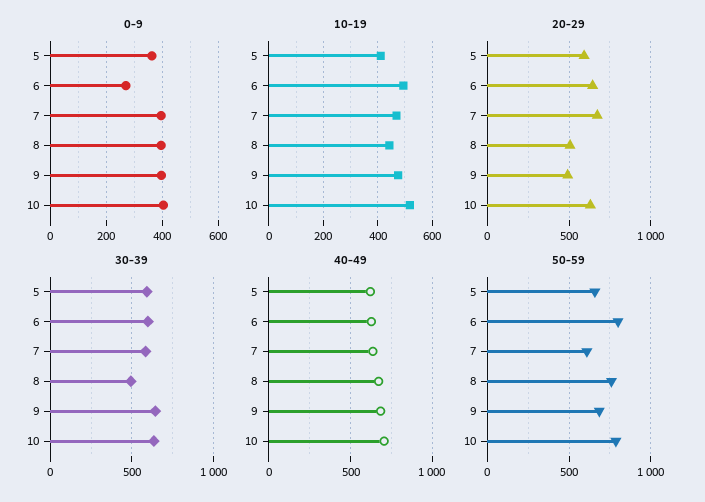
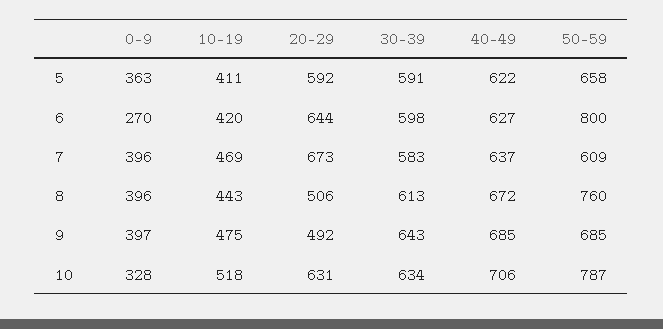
0-9, 10: 400 -> 328
10-19, 6: 500 -> 420
30-39, 8: 500 -> 613

